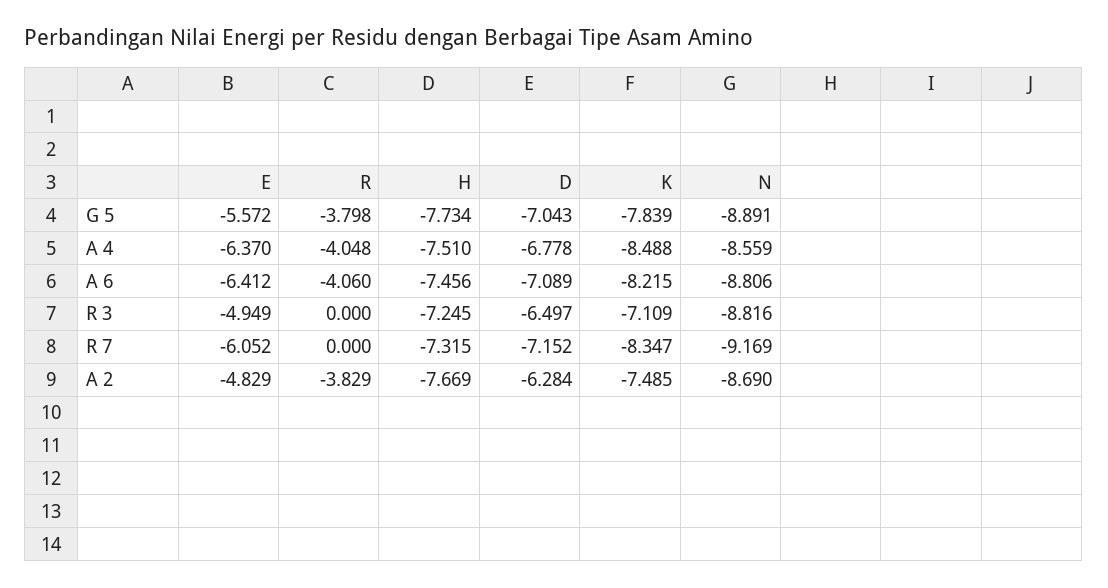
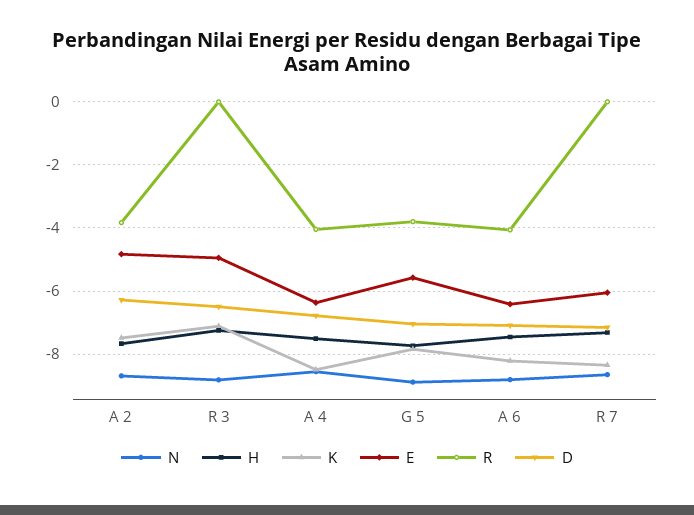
N, R 7: -9.169 -> -8.6

